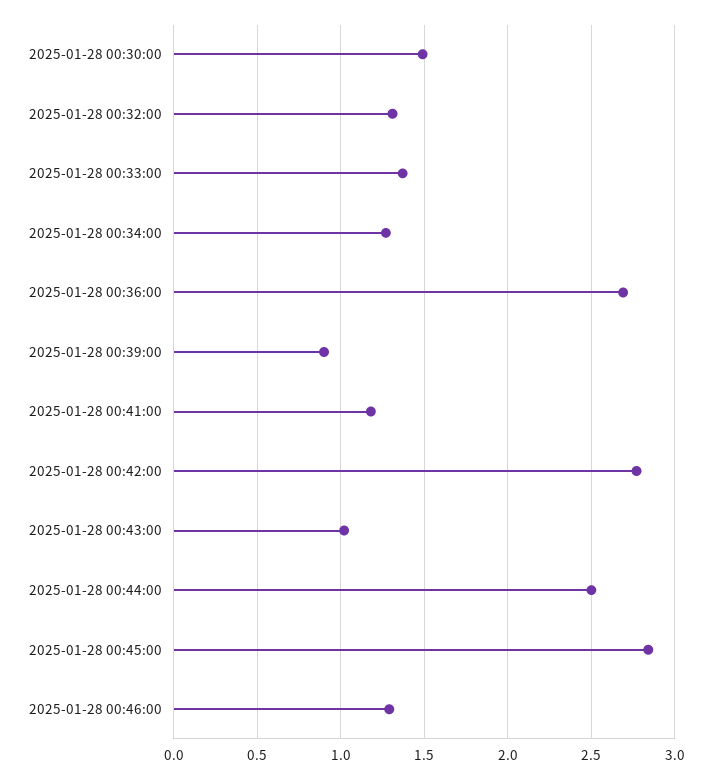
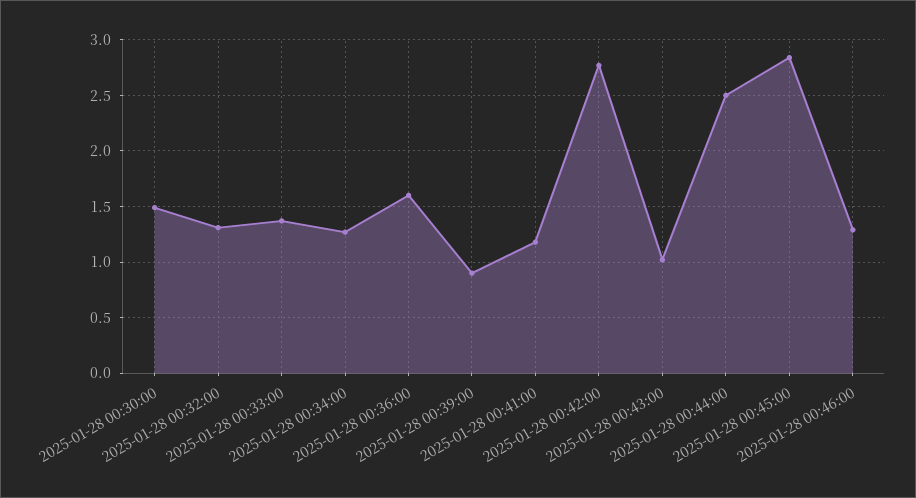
2025-01-28 00:36:00: 2.7 -> 1.6

